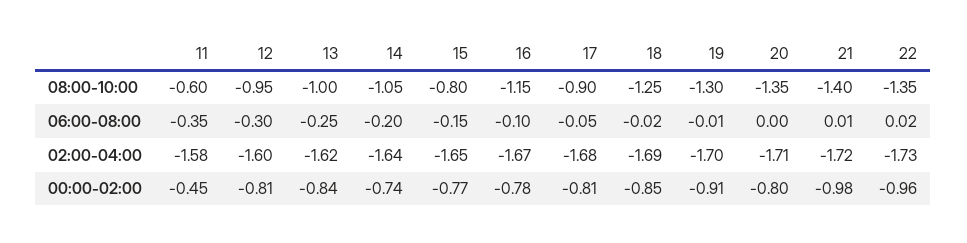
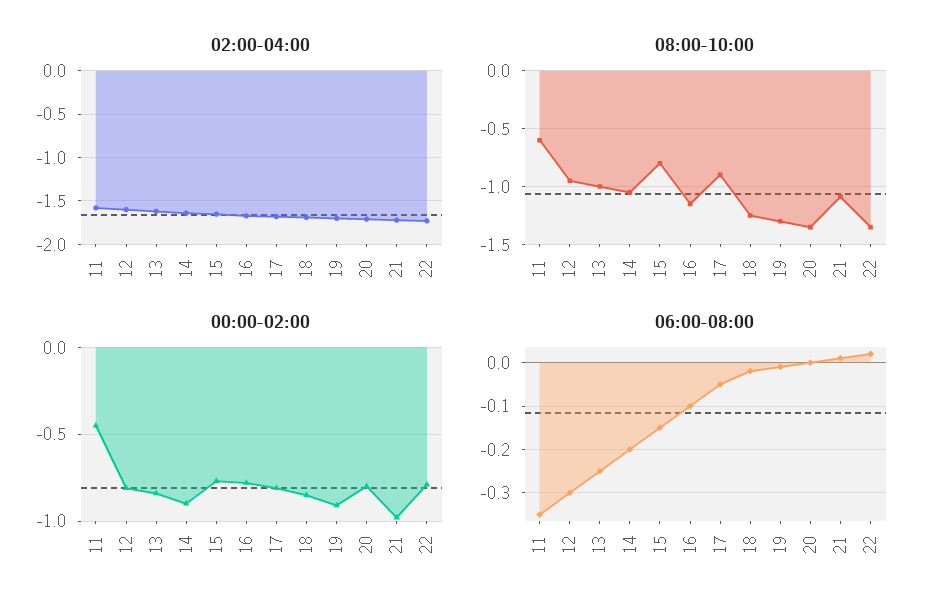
08:00-10:00, 21: -1.4 -> -1.1
00:00-02:00, 14: -0.74 -> -0.9
00:00-02:00, 22: -0.96 -> -0.8

